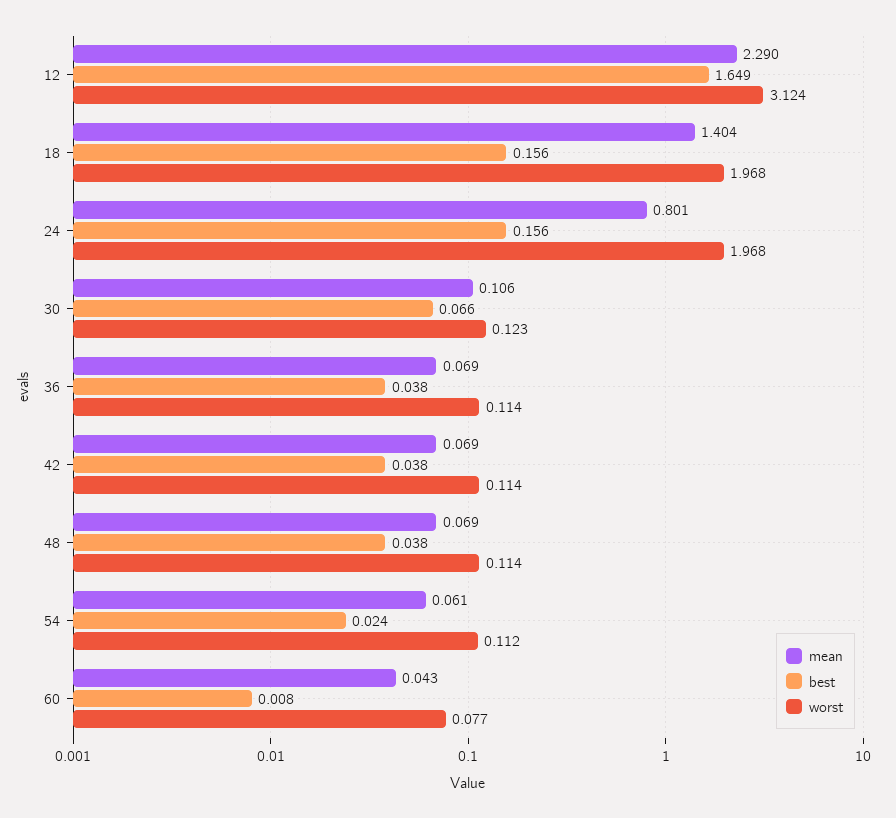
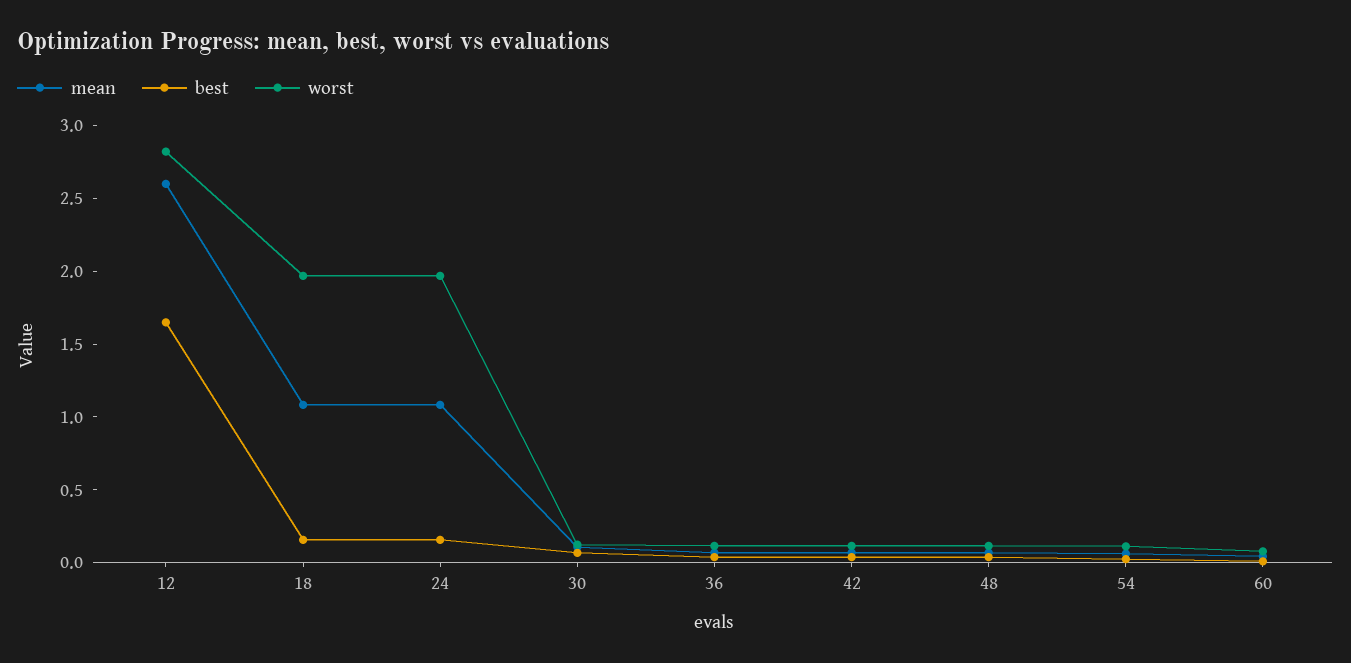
mean, 12: 2.29 -> 2.6
worst, 12: 3.124 -> 2.8
mean, 18: 1.404 -> 1.1
mean, 24: 0.801 -> 1.1

